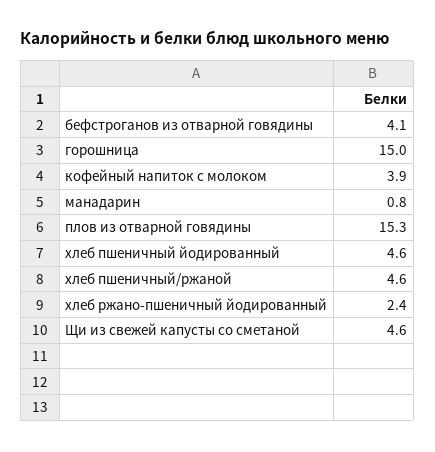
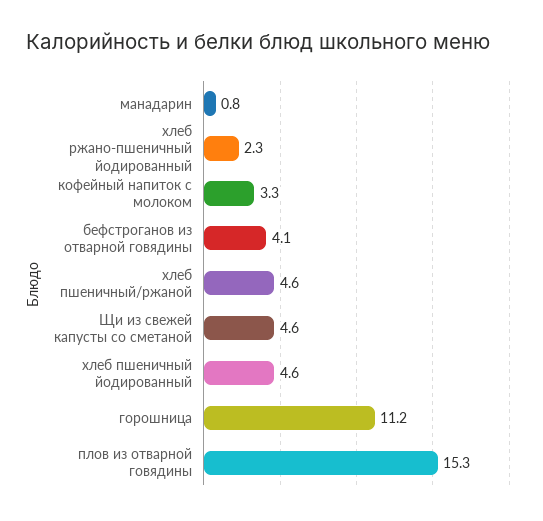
горошница: 15 -> 11.2
кофейный напиток с молоком: 3.9 -> 3.3
хлеб ржано-пшеничный йодированный: 2.4 -> 2.3

